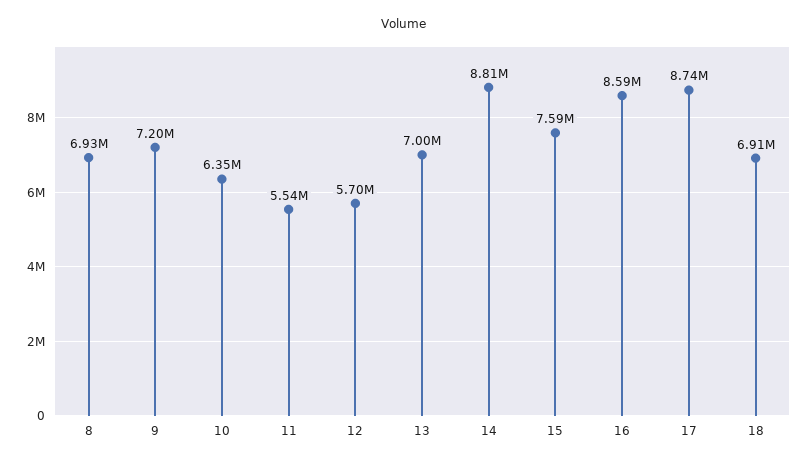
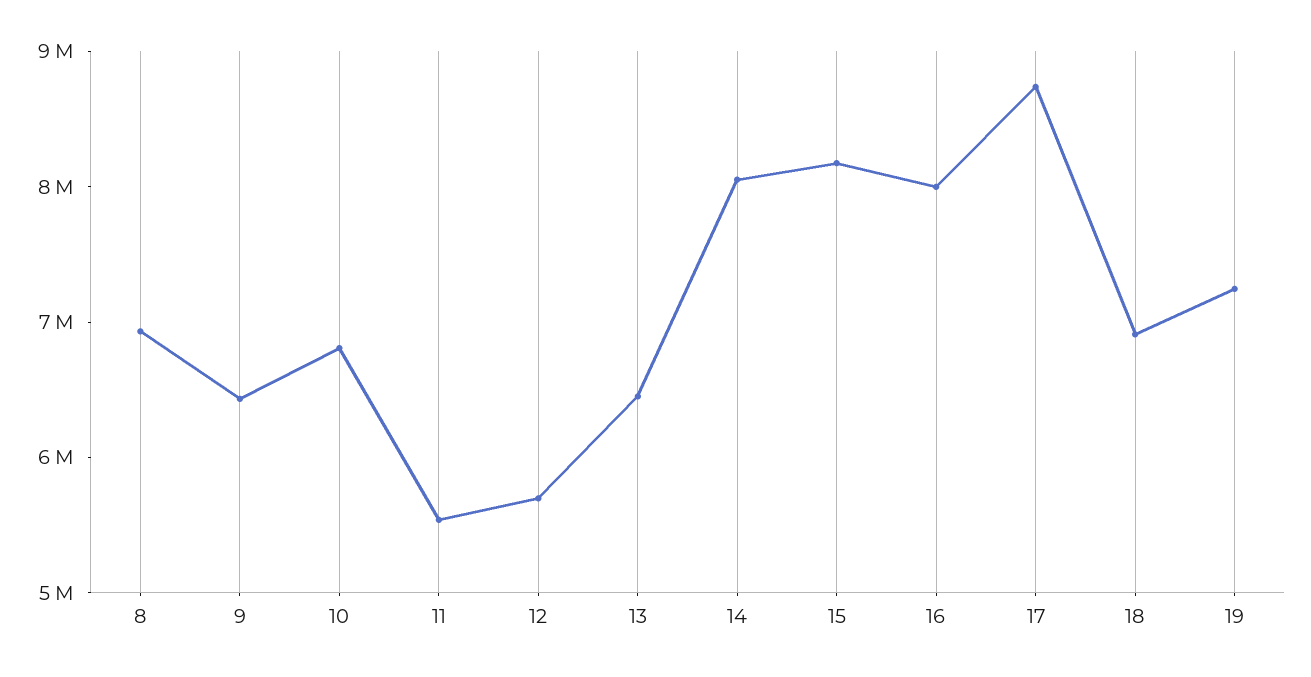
9: 7200000 -> 6400000
10: 6350000 -> 6800000
13: 7000000 -> 6400000
14: 8810000 -> 8000000
15: 7590000 -> 8200000
16: 8590000 -> 8000000
19: none -> 7200000

